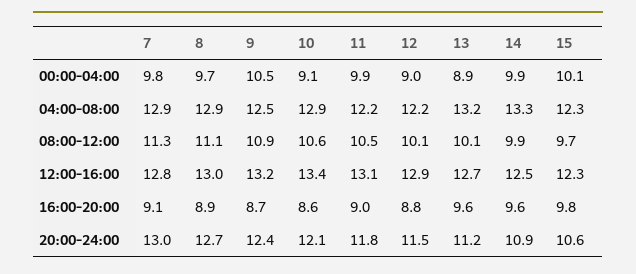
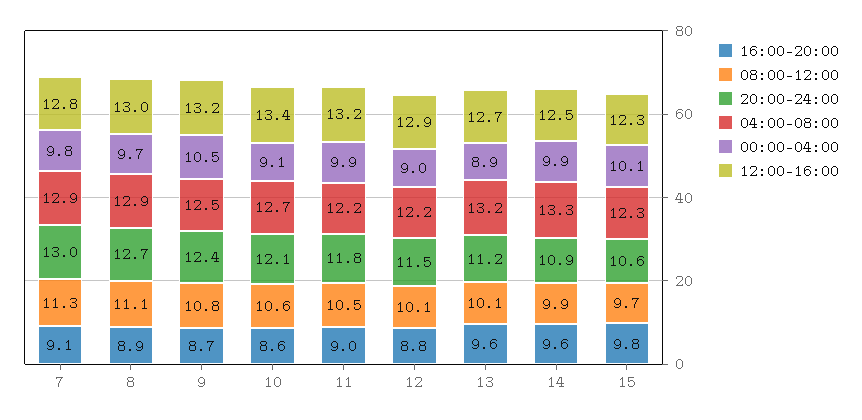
04:00-08:00, 10: 12.9 -> 12.7
08:00-12:00, 9: 10.9 -> 10.8
12:00-16:00, 11: 13.1 -> 13.2

